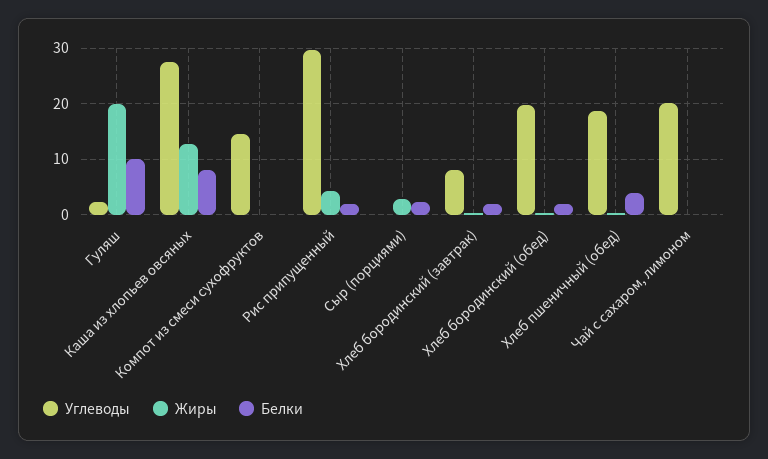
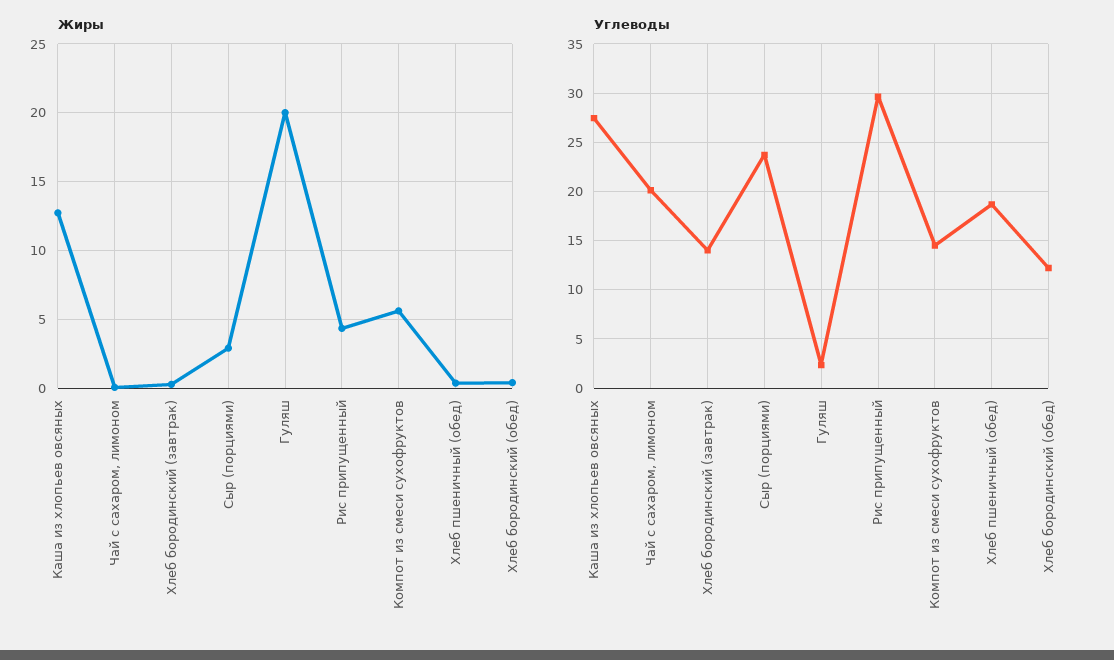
Белки, Гуляш: 10 -> none
Белки, Каша из хлопьев овсяных: 8 -> none
Жиры, Компот из смеси сухофруктов: 0 -> 5.5
Белки, Компот из смеси сухофруктов: 0 -> none
Белки, Рис припущенный: 2 -> none
Углеводы, Сыр (порциями): 0 -> 24
Белки, Сыр (порциями): 2 -> none
Углеводы, Хлеб бородинский (завтрак): 8 -> 14
Белки, Хлеб бородинский (завтрак): 2 -> none
Углеводы, Хлеб бородинский (обед): 20 -> 12
Белки, Хлеб бородинский (обед): 2 -> none
Белки, Хлеб пшеничный (обед): 4 -> none
Белки, Чай с сахаром, лимоном: 0 -> none

